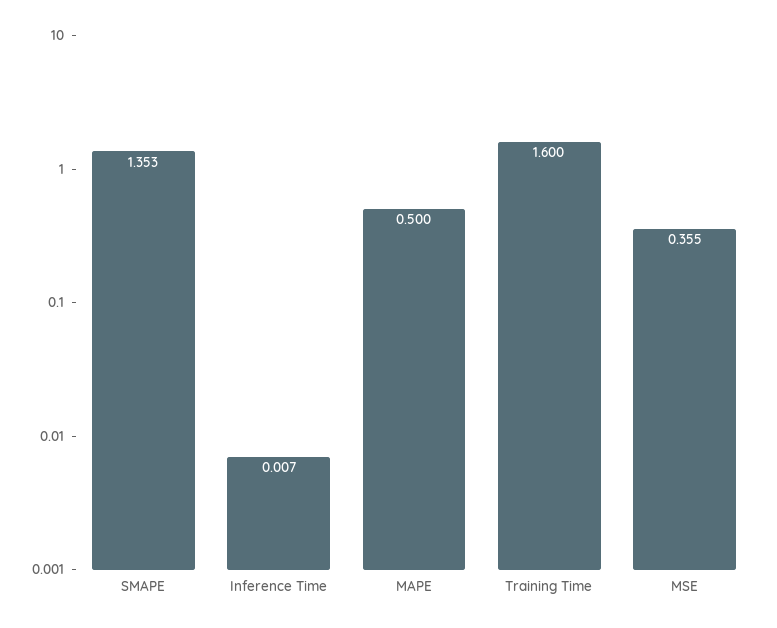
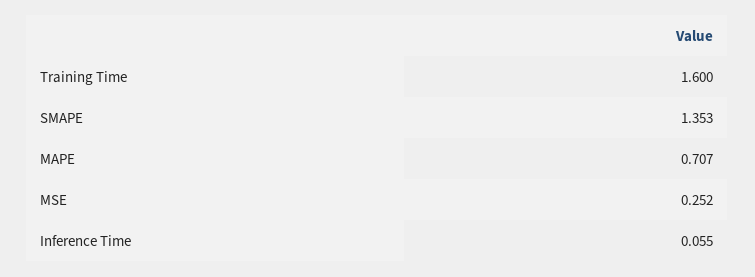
Inference Time: 0.007 -> 0.055
MAPE: 0.5 -> 0.707
MSE: 0.355 -> 0.252

